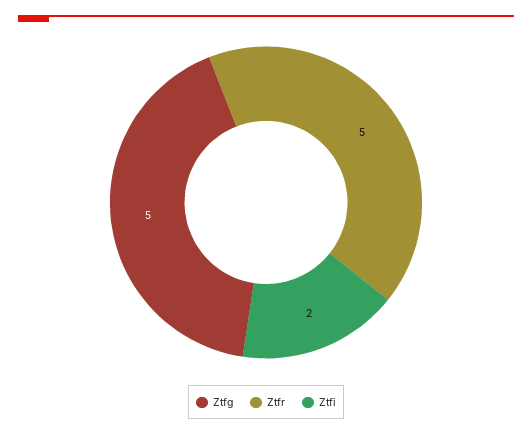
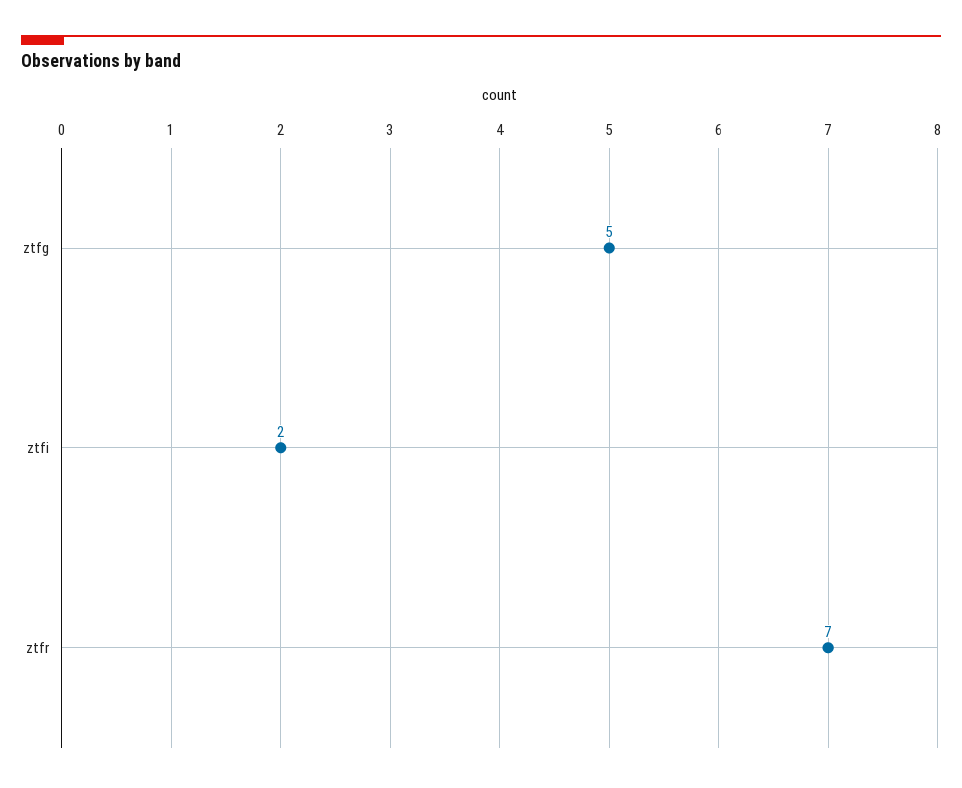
Ztfr: 5 -> 7

